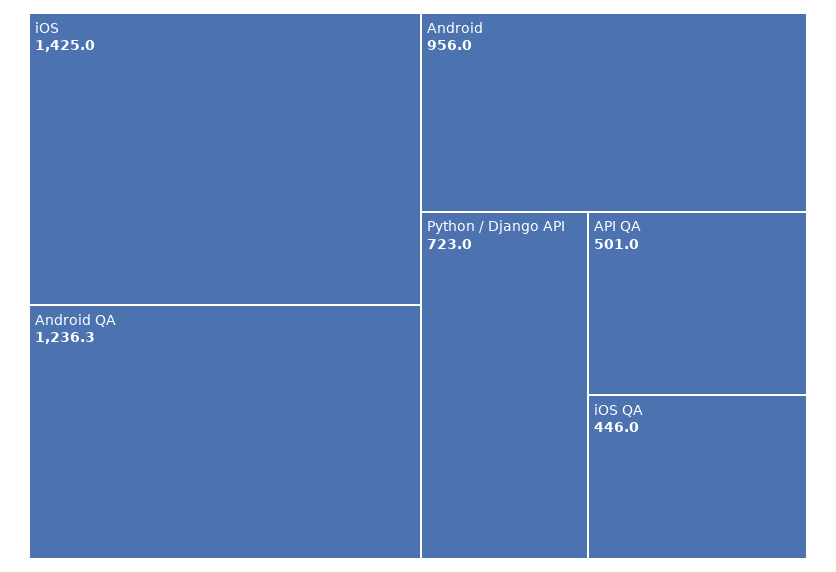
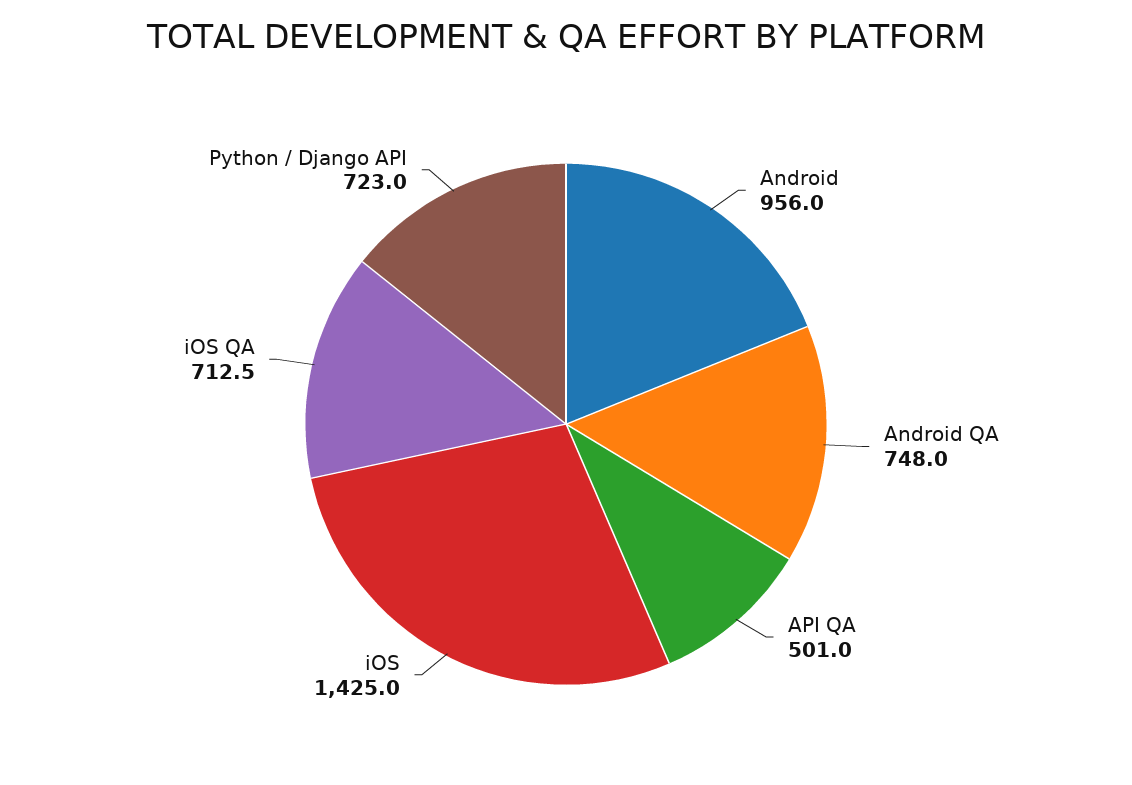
Android QA: 1236.3 -> 748
iOS QA: 446 -> 712.5

